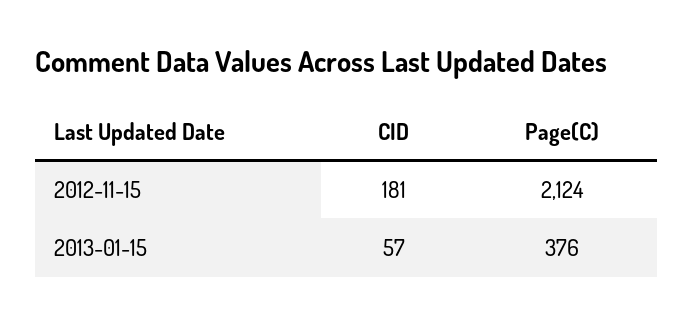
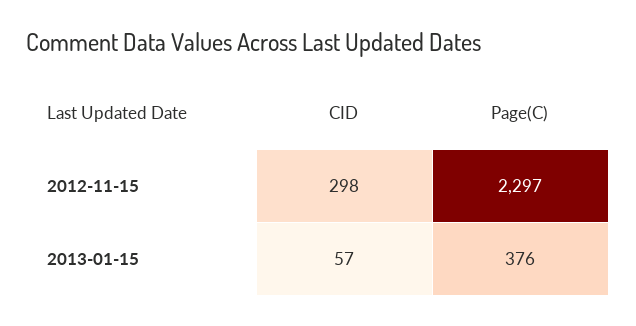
CID, 2012-11-15: 181 -> 298
Page(C), 2012-11-15: 2124 -> 2297

